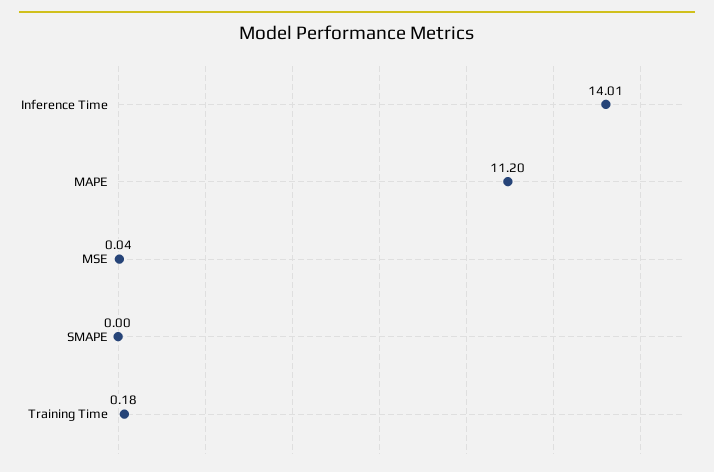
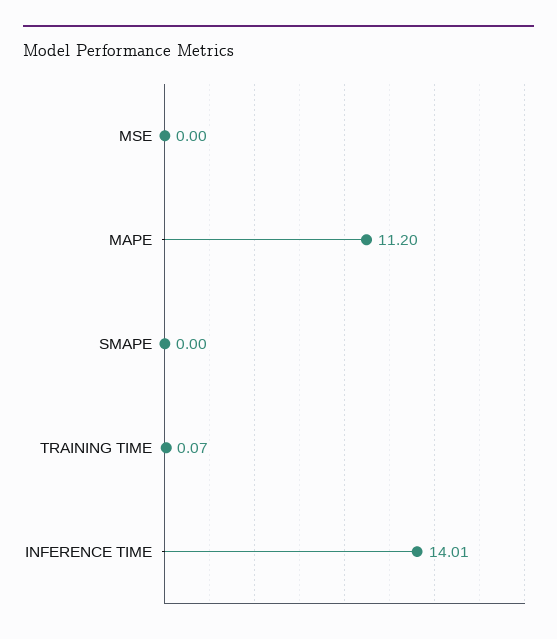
MSE: 0.04 -> 0
Training Time: 0.18 -> 0.07

